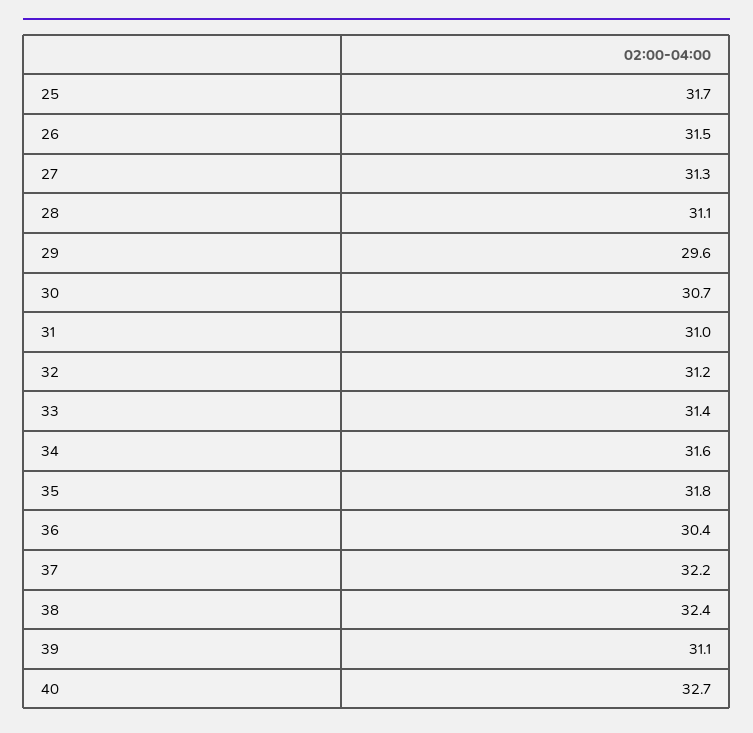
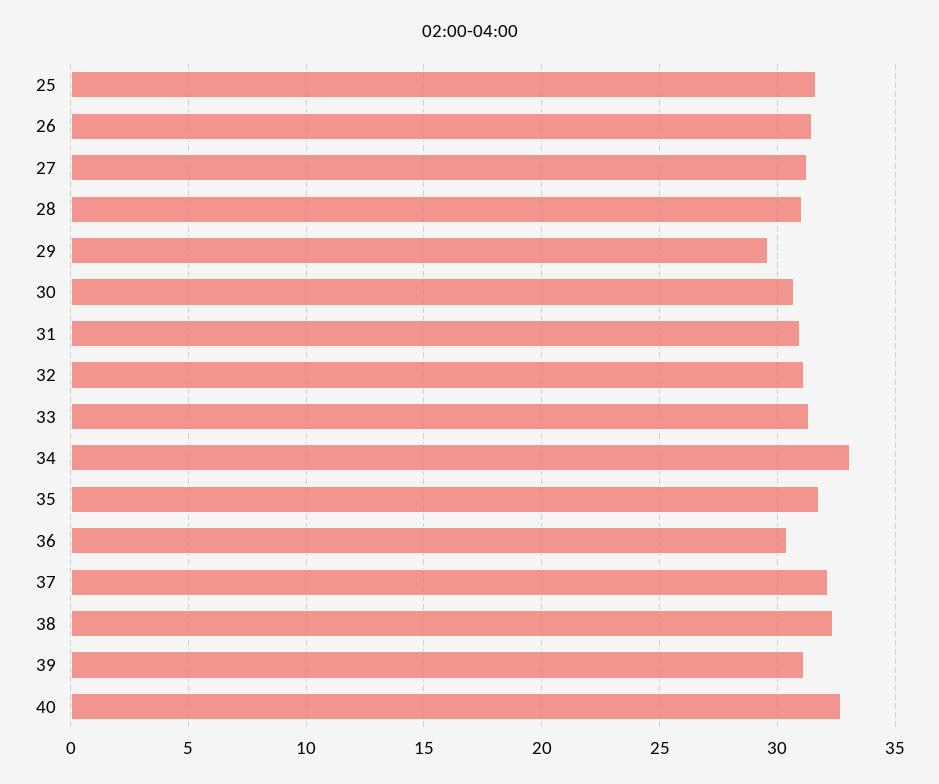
34: 31.6 -> 33

